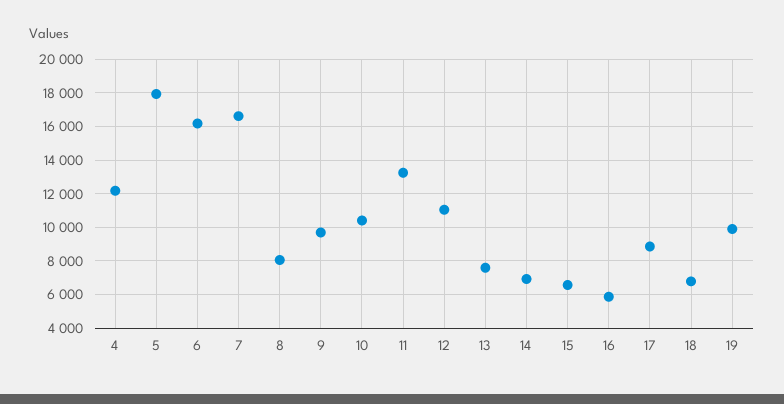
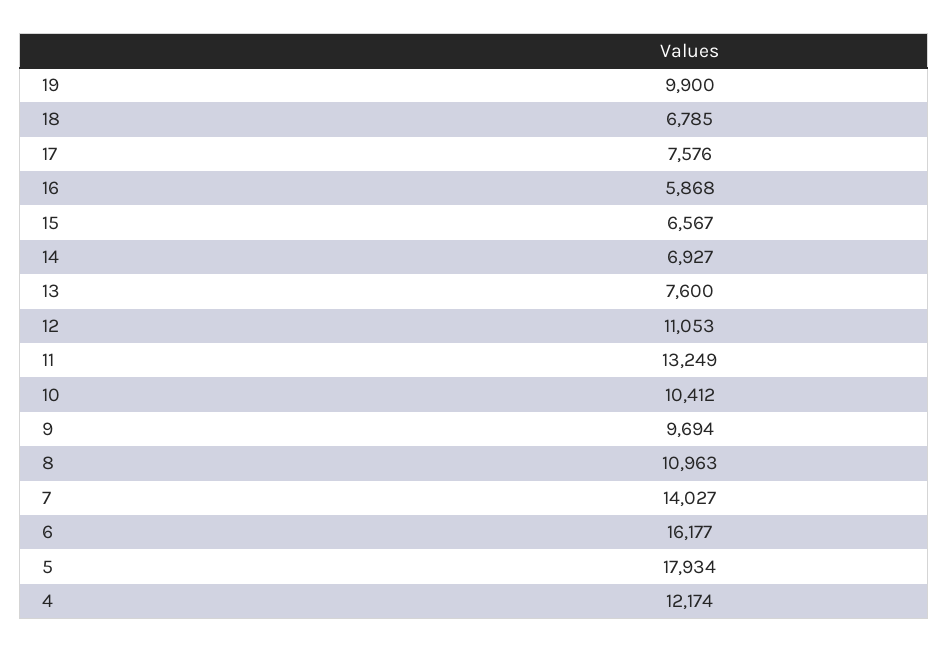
7: 16500 -> 14027
8: 8000 -> 10963
17: 9000 -> 7576

